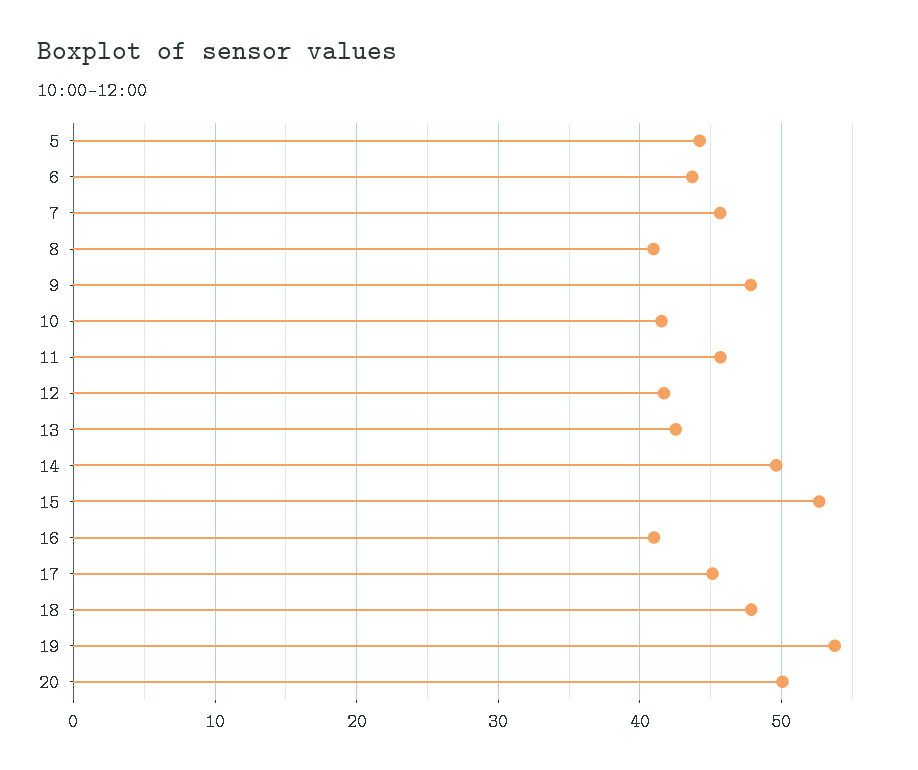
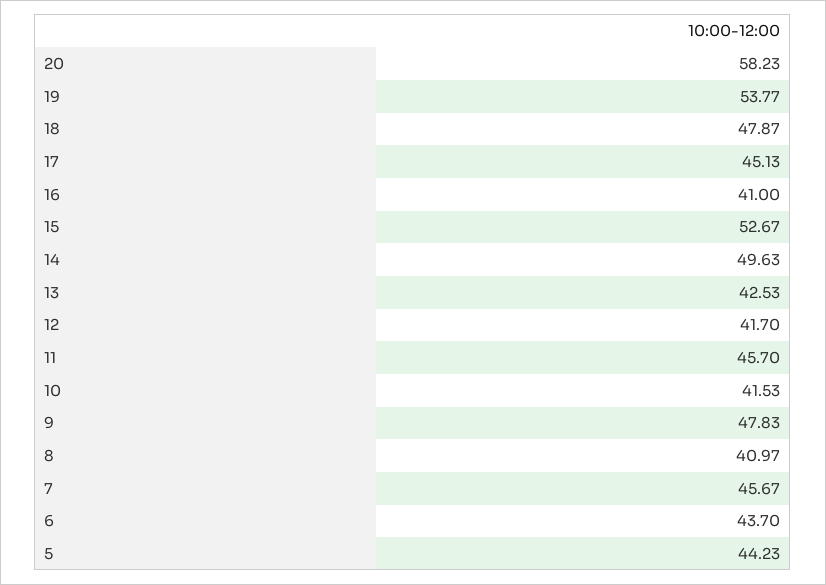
20: 50 -> 58.23

